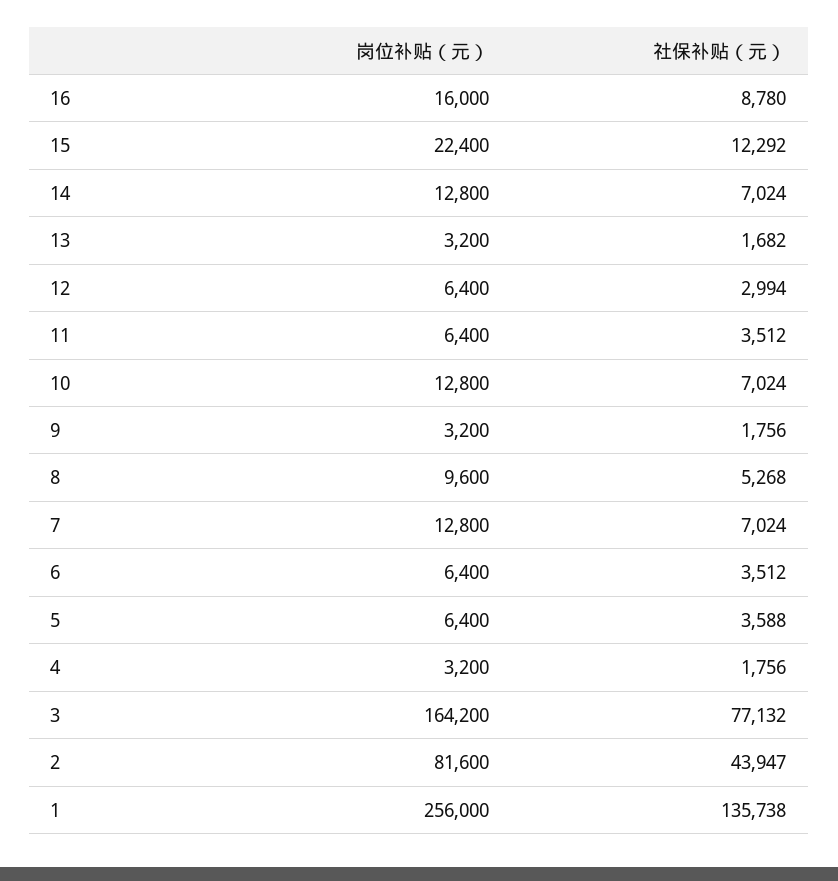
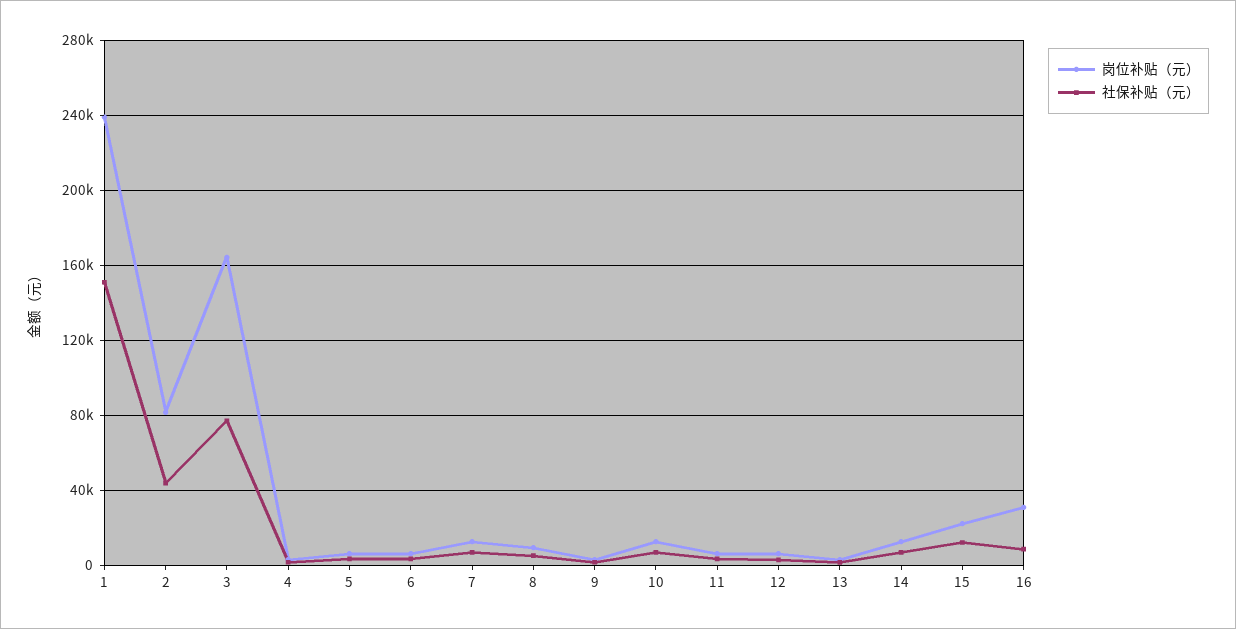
岗位补贴（元）, 16: 16000 -> 30000
岗位补贴（元）, 1: 256000 -> 240000
社保补贴（元）, 1: 135738 -> 150000

